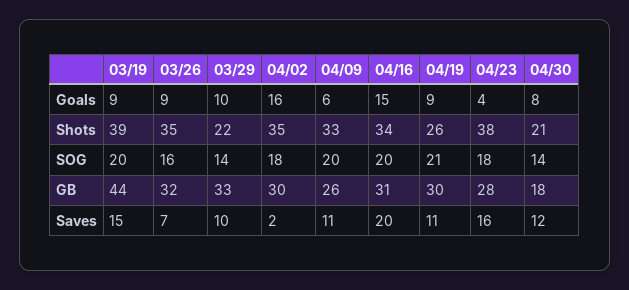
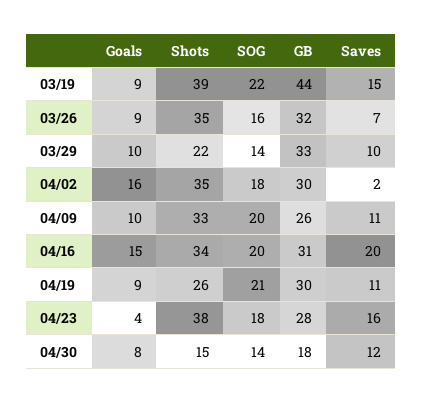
04/09, Goals: 6 -> 10
04/30, Shots: 21 -> 15
03/19, SOG: 20 -> 22

